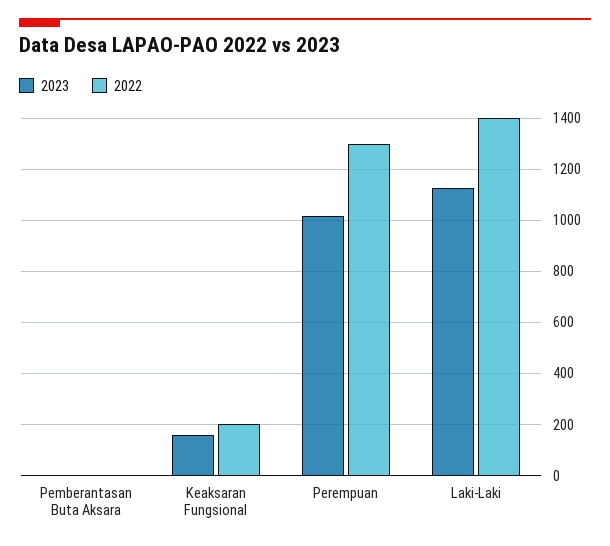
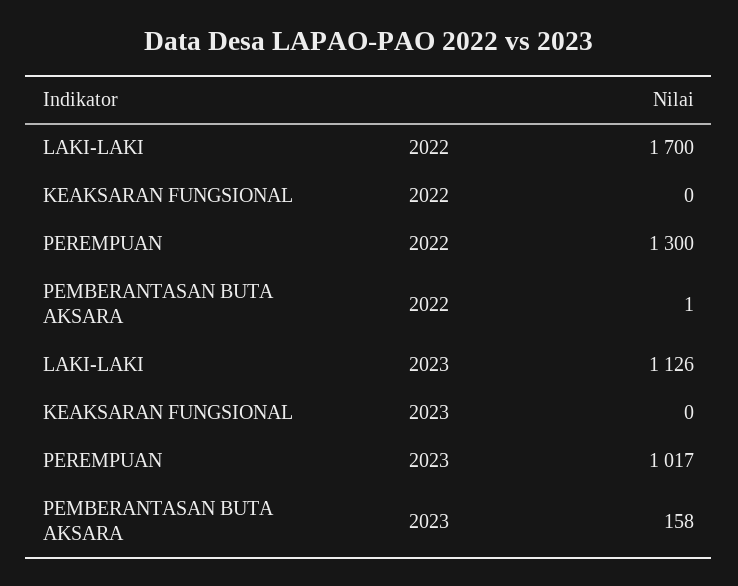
2023, Pemberantasan Buta Aksara: 0 -> 158
2023, Keaksaran Fungsional: 150 -> 0
2022, Keaksaran Fungsional: 200 -> 0
2022, Laki-Laki: 1400 -> 1700

